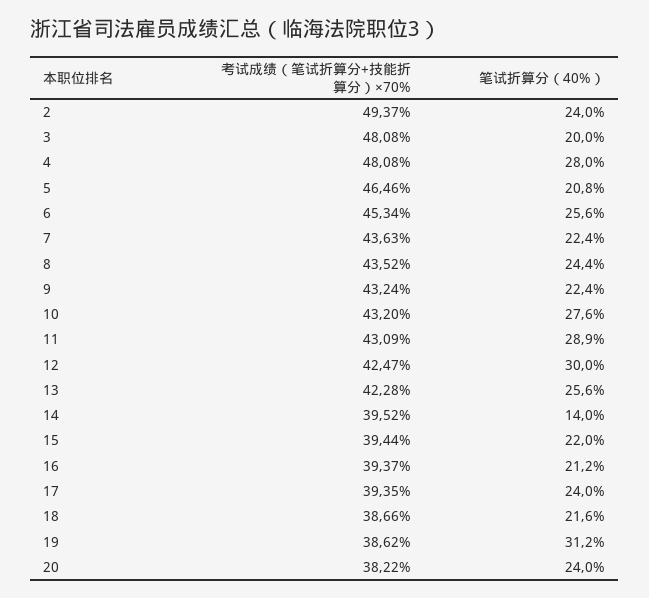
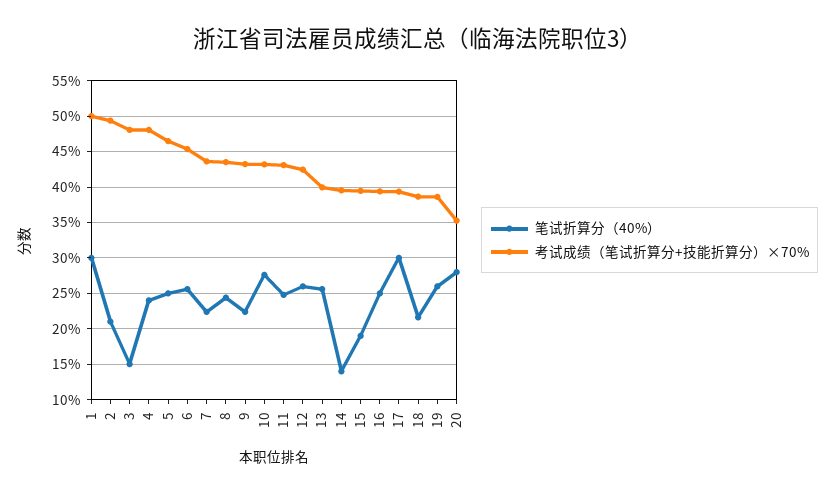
笔试折算分（40%）, 2: 24 -> 21
笔试折算分（40%）, 3: 20 -> 15
笔试折算分（40%）, 4: 28 -> 24
笔试折算分（40%）, 5: 20.8 -> 25
笔试折算分（40%）, 11: 28.9 -> 25
笔试折算分（40%）, 12: 30 -> 26
考试成绩（笔试折算分+技能折算分）×70%, 13: 42.28 -> 40
笔试折算分（40%）, 15: 22 -> 19
笔试折算分（40%）, 16: 21.2 -> 25
笔试折算分（40%）, 17: 24 -> 30
笔试折算分（40%）, 19: 31.2 -> 26
考试成绩（笔试折算分+技能折算分）×70%, 20: 38.22 -> 35
笔试折算分（40%）, 20: 24 -> 28
笔试折算分（40%）, 1: none -> 30
考试成绩（笔试折算分+技能折算分）×70%, 1: none -> 50

